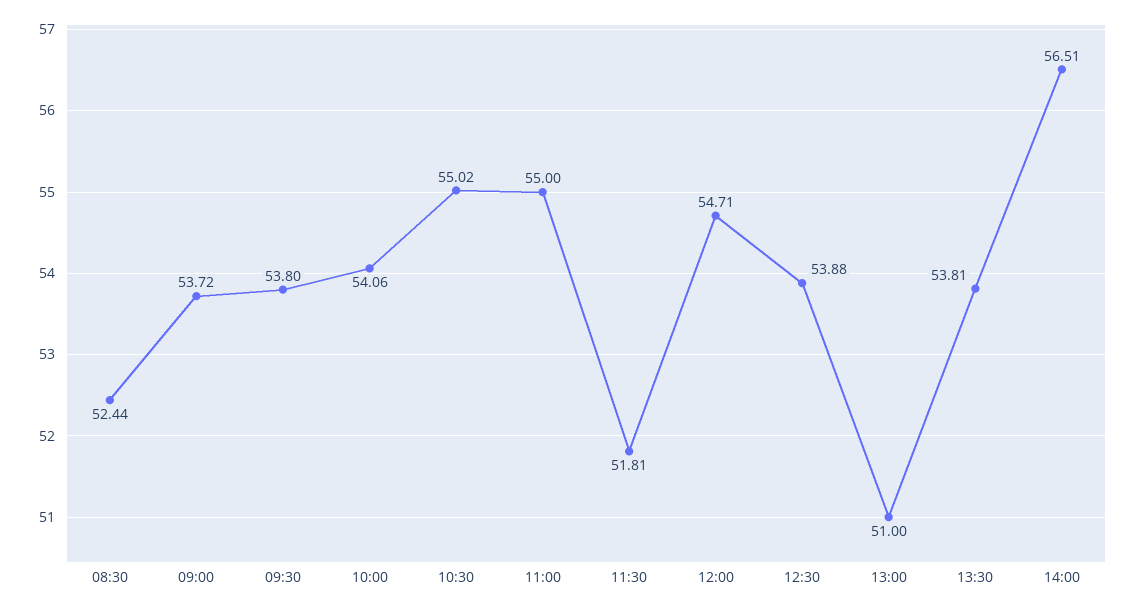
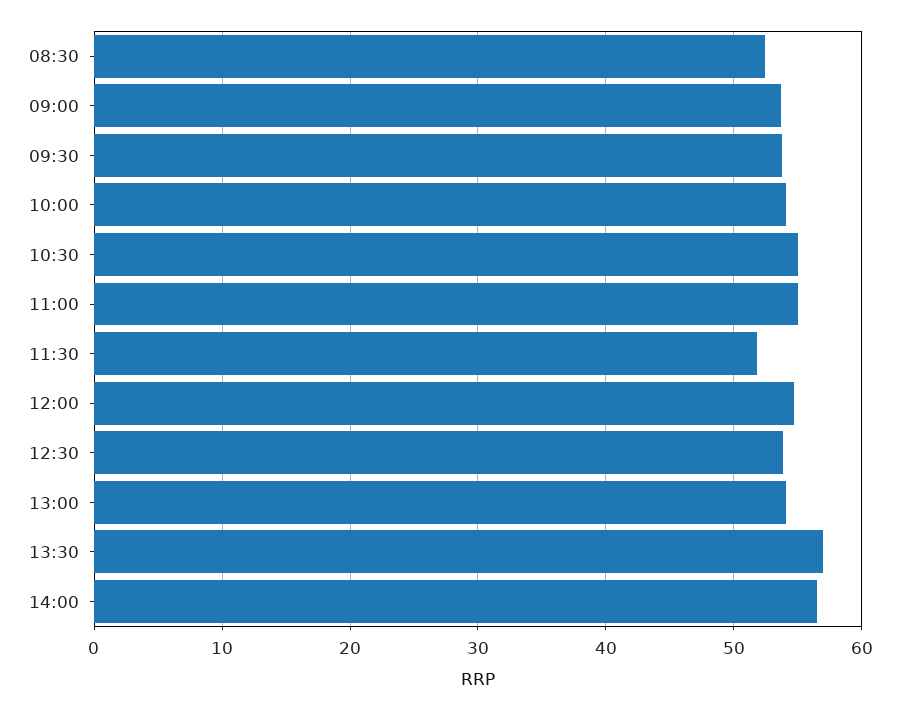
13:00: 51 -> 54
13:30: 53.81 -> 57

